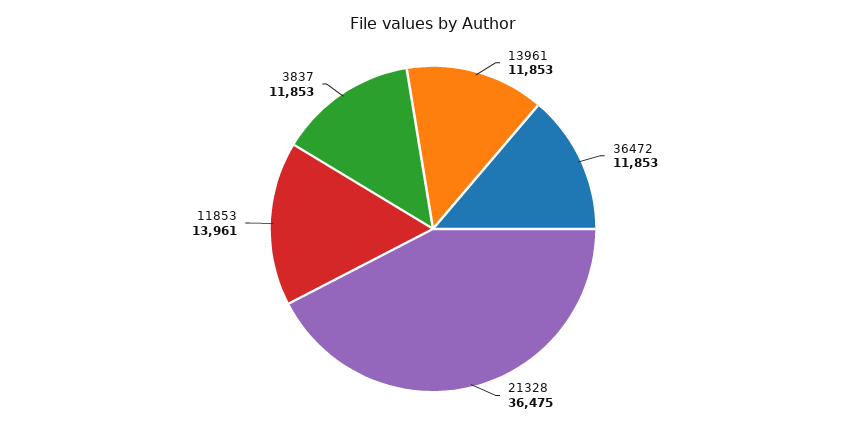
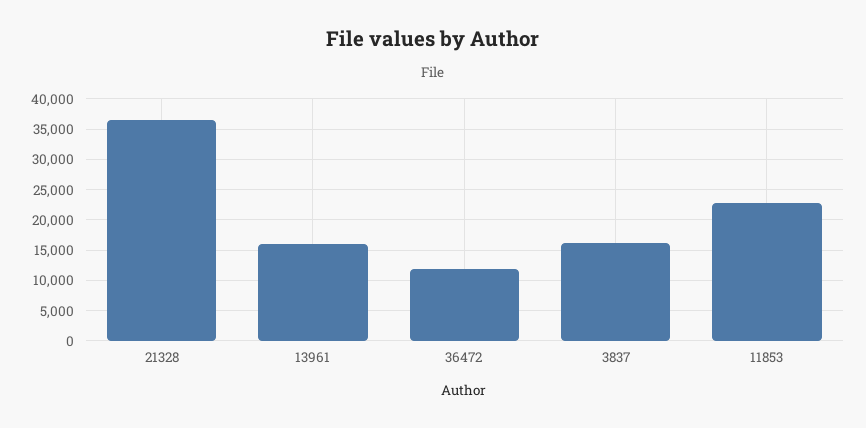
13961: 11853 -> 16000
11853: 13961 -> 23000
3837: 11853 -> 16000

